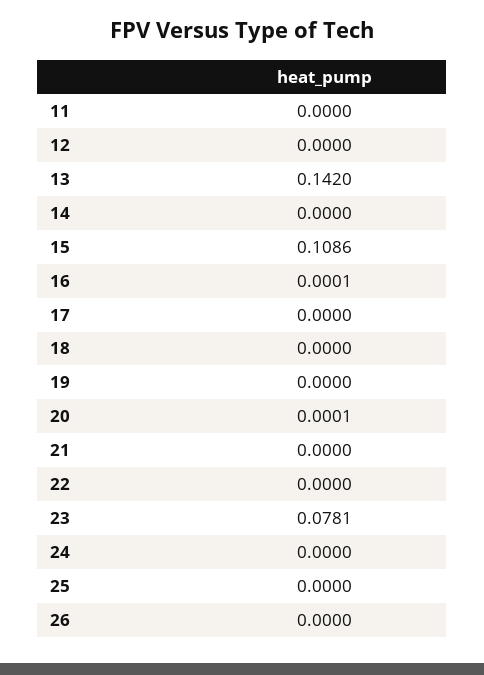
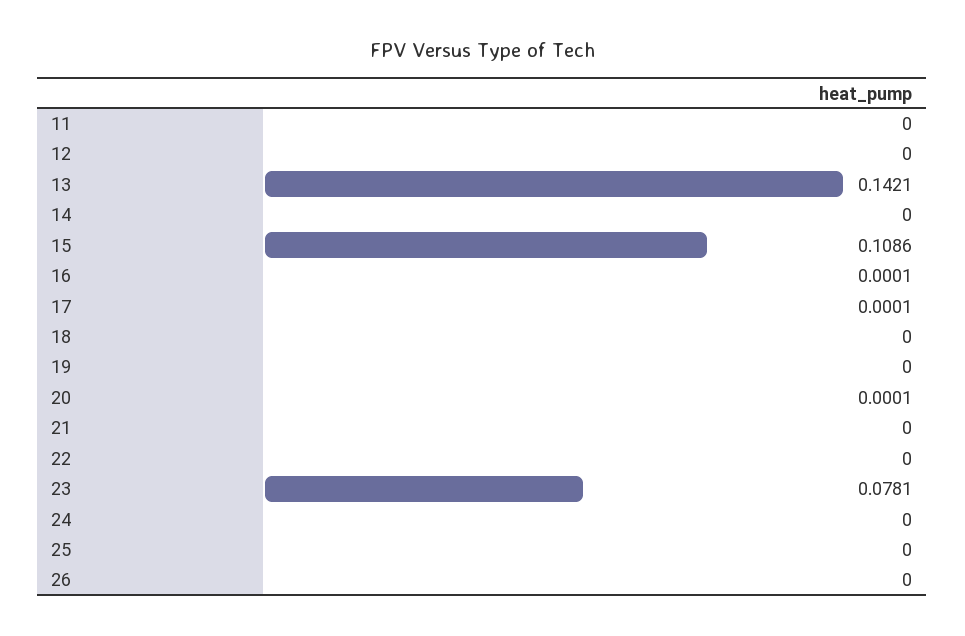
13: 0.142 -> 0.1421
17: 0 -> 0.0001

